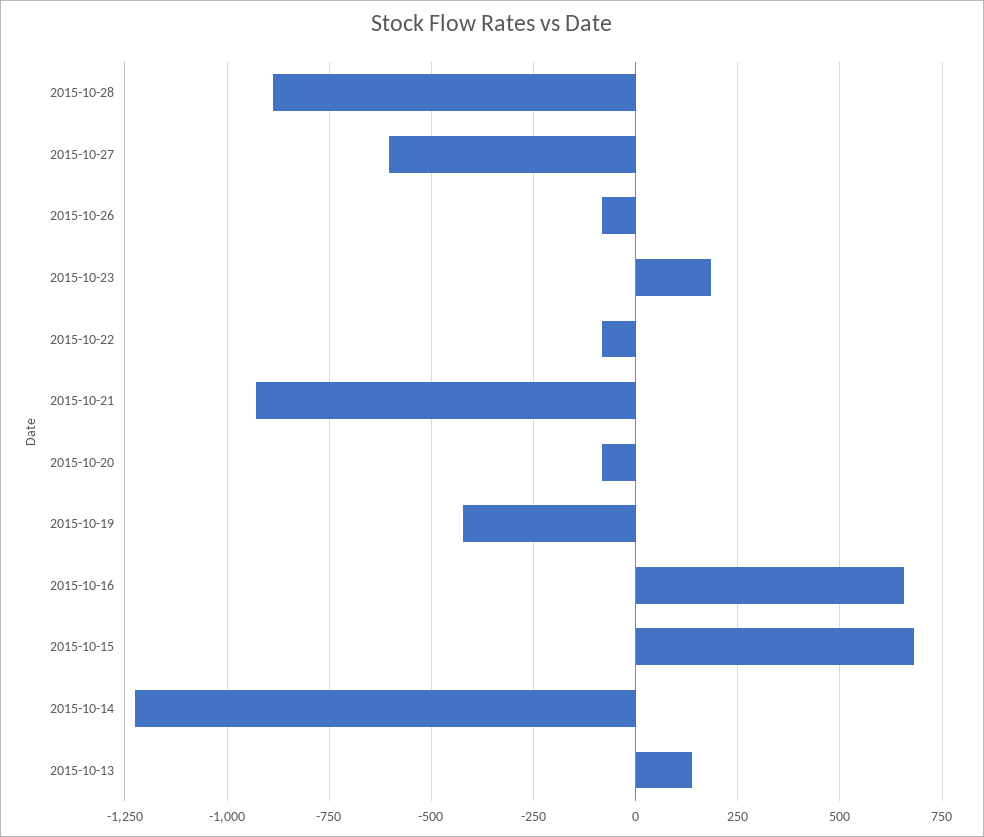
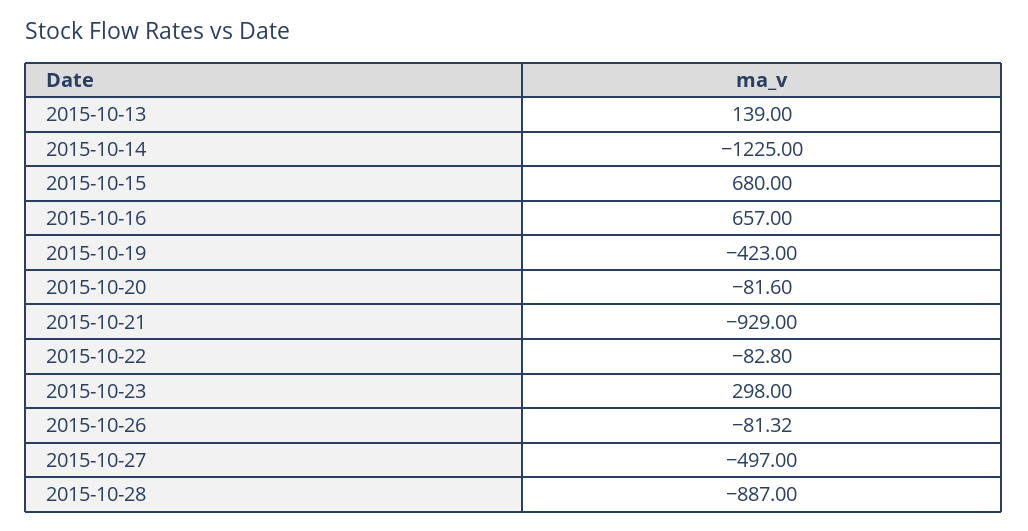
2015-10-27: -600 -> -497
2015-10-23: 175 -> 298

